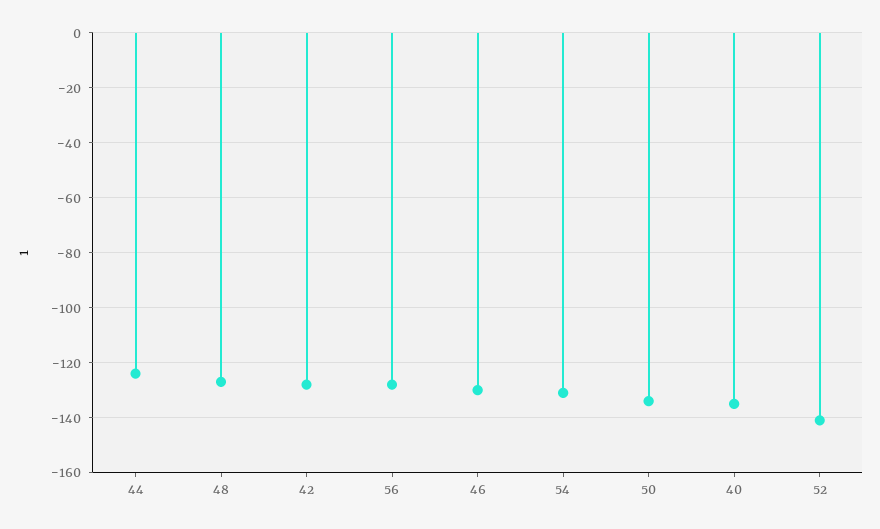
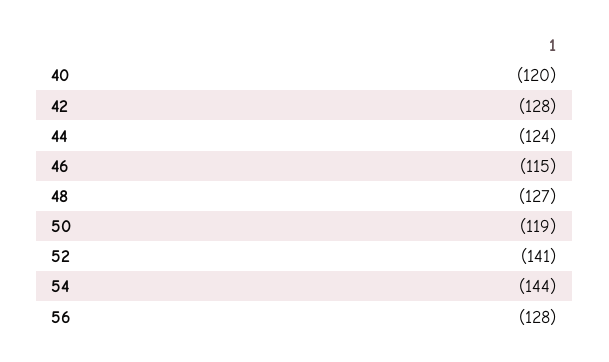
46: -130 -> -115
54: -130 -> -144
50: -135 -> -119
40: -135 -> -120

